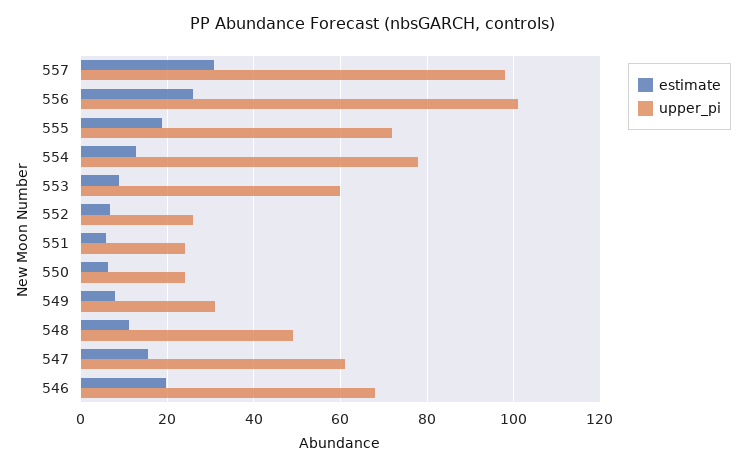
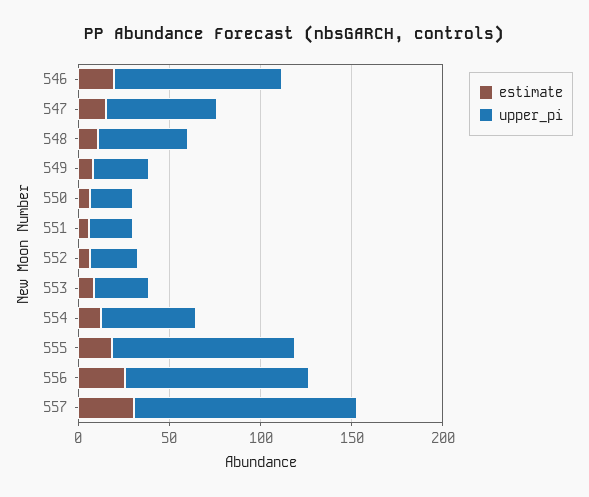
upper_pi, 557: 98 -> 120
upper_pi, 555: 72 -> 100
upper_pi, 554: 78 -> 50
upper_pi, 553: 60 -> 30
upper_pi, 546: 68 -> 90

